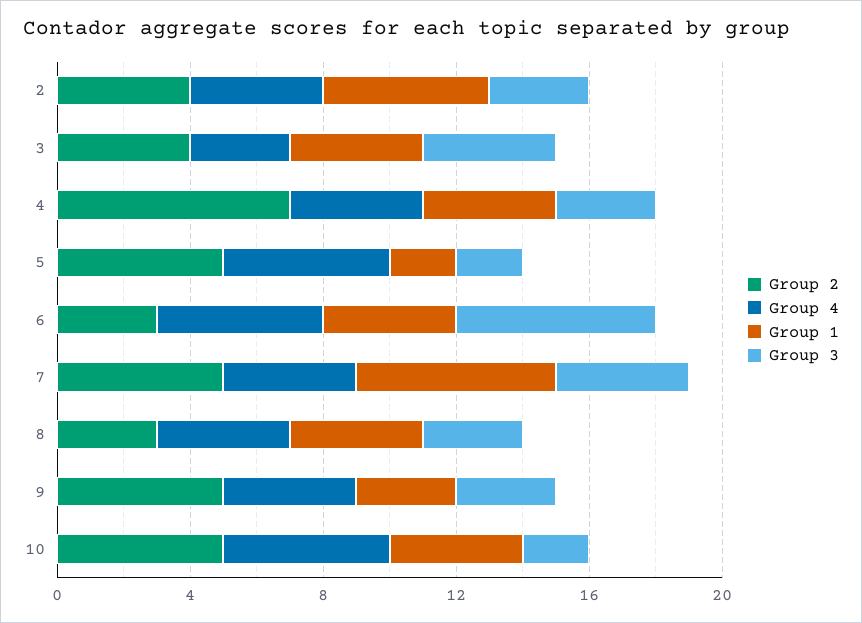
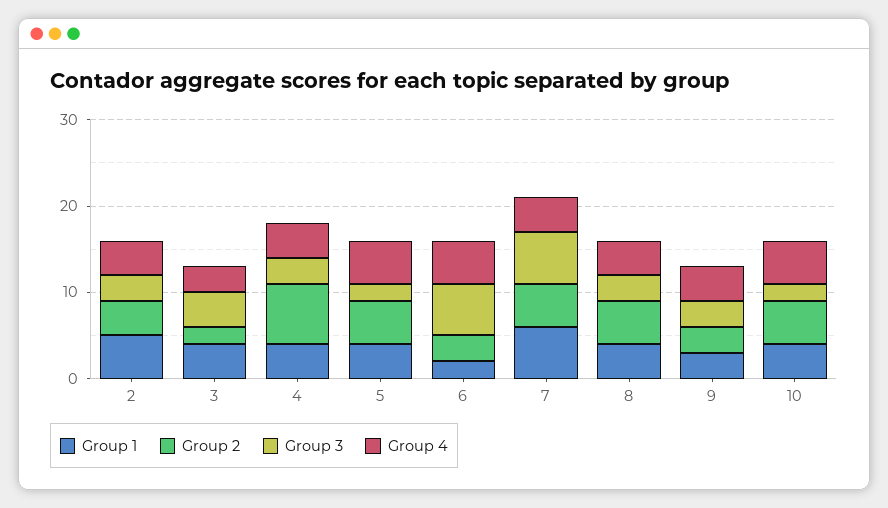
Group 2, 3: 4 -> 2
Group 1, 5: 2 -> 4
Group 1, 6: 4 -> 2
Group 3, 7: 4 -> 6
Group 2, 8: 3 -> 5
Group 2, 9: 5 -> 3

